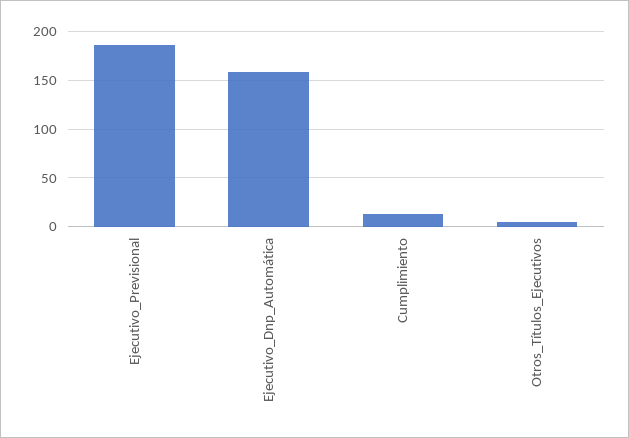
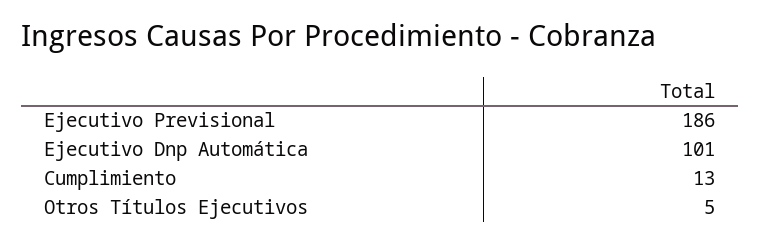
Ejecutivo_Dnp_Automática: 160 -> 101

